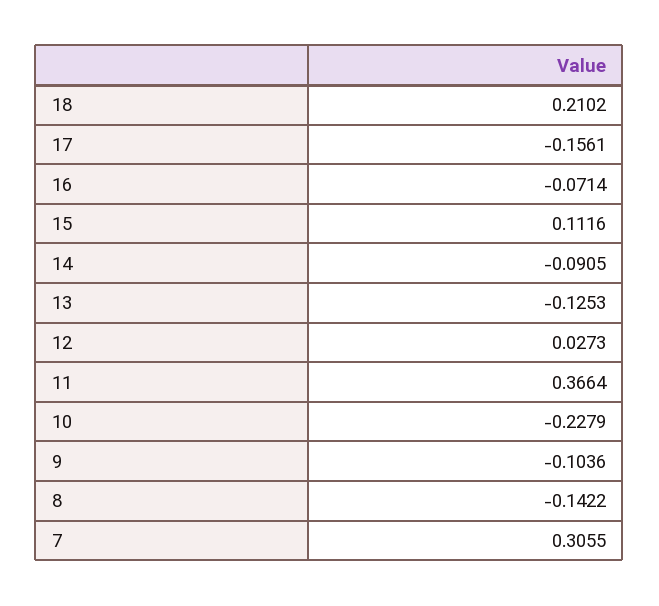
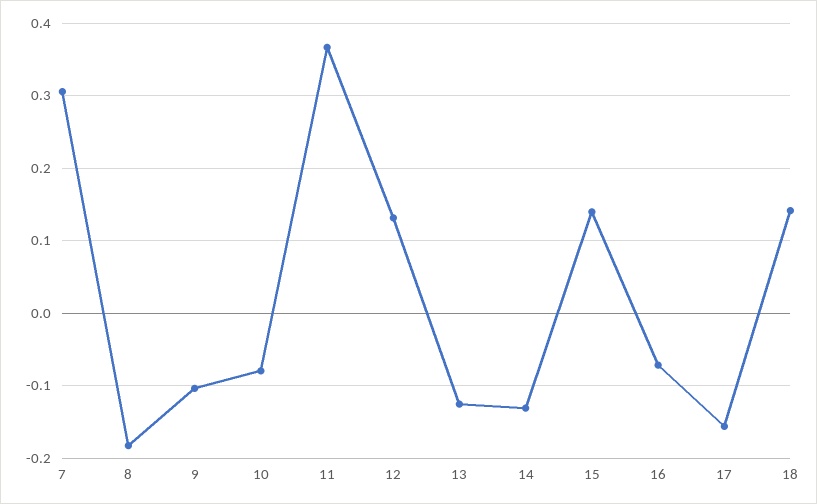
18: 0.2102 -> 0.14
15: 0.1116 -> 0.14
14: -0.0905 -> -0.13
12: 0.0273 -> 0.13
10: -0.2279 -> -0.08
8: -0.1422 -> -0.18

